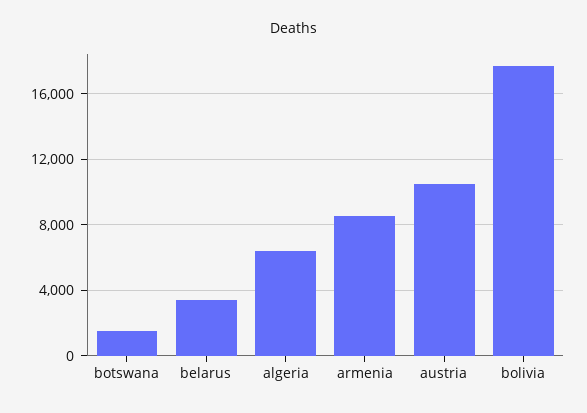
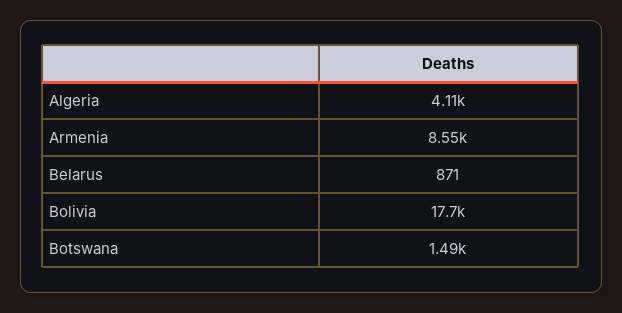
belarus: 3500 -> 871
algeria: 6500 -> 4110
austria: 10500 -> none

